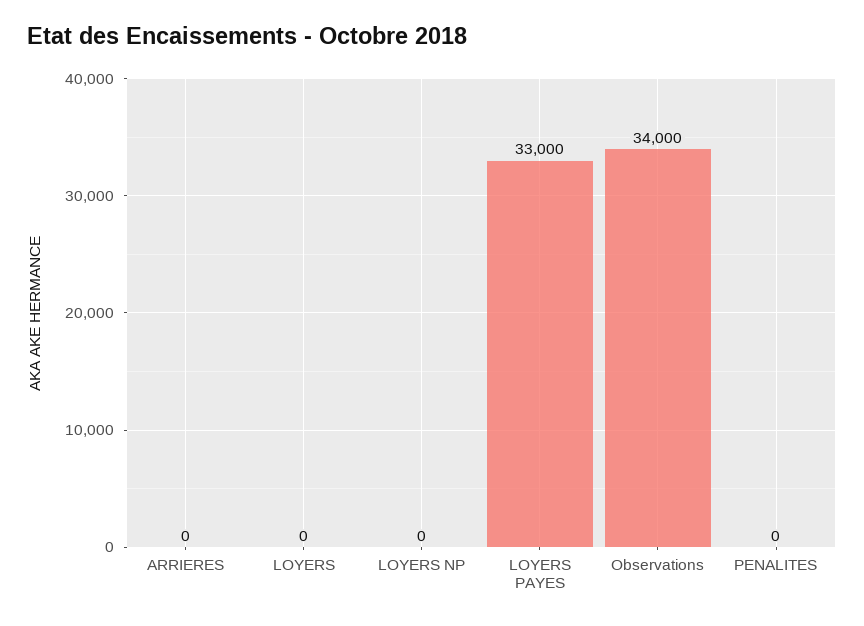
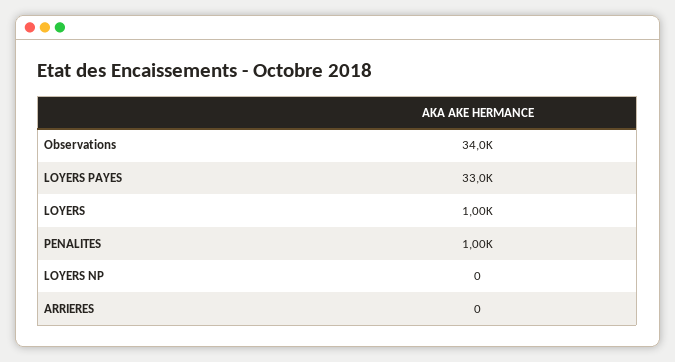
LOYERS: 0 -> 1000
PENALITES: 0 -> 1000

